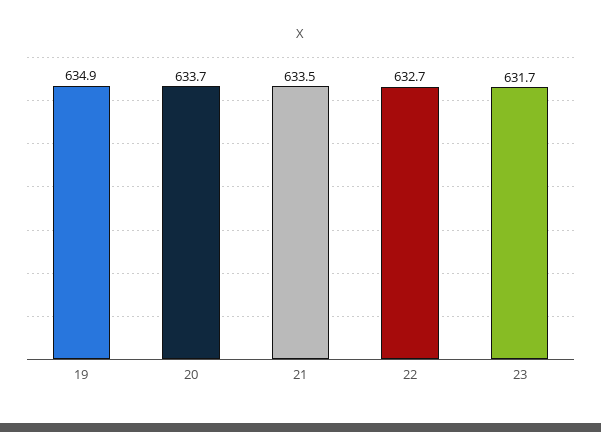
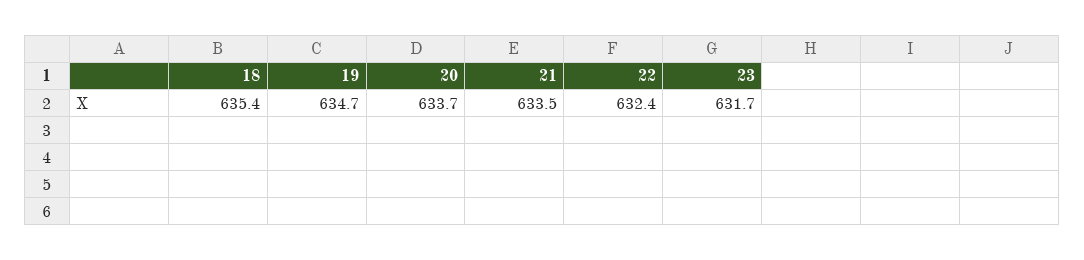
19: 634.9 -> 634.7
22: 632.7 -> 632.4
18: none -> 635.4

